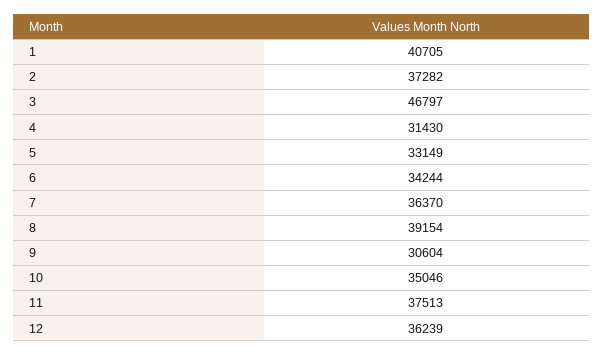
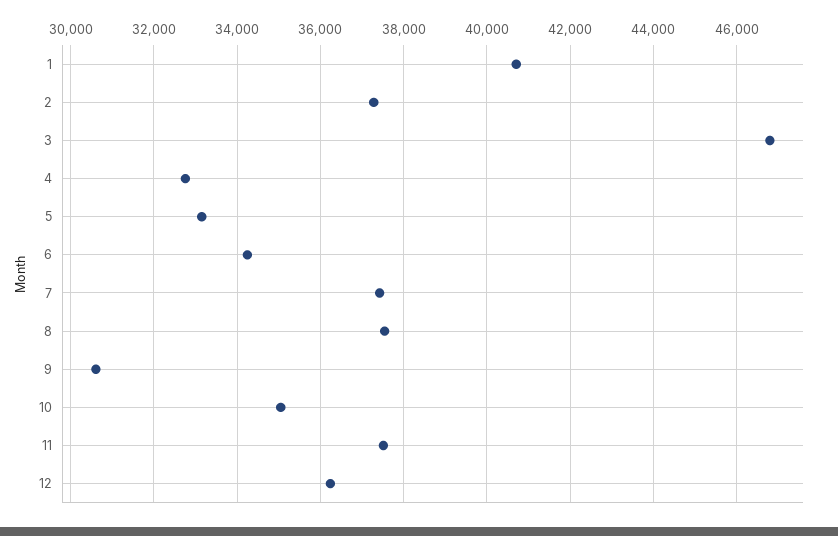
4: 31430 -> 32800
7: 36370 -> 37400
8: 39154 -> 37600

